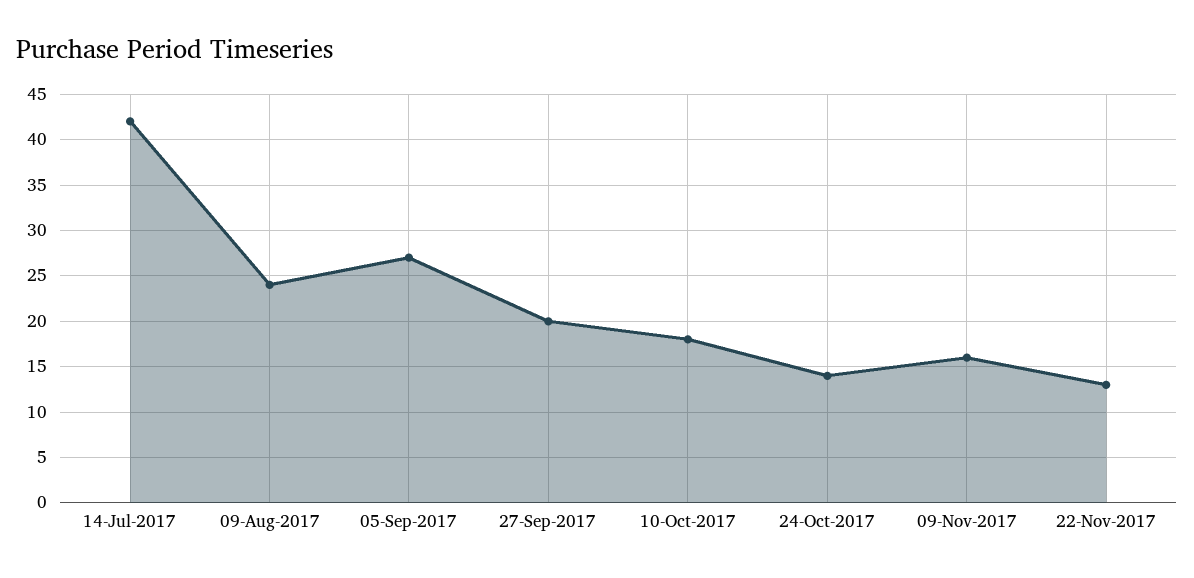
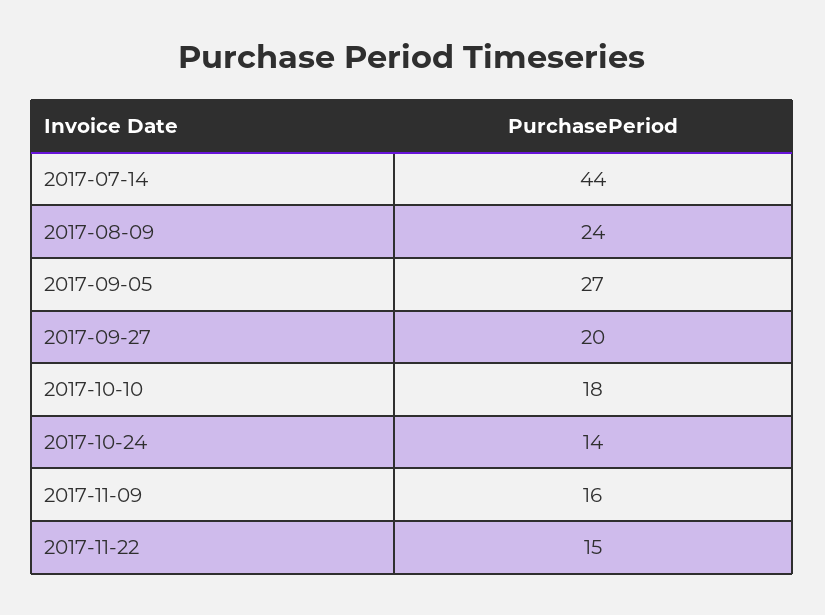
14-Jul-2017: 42 -> 44
22-Nov-2017: 13 -> 15

